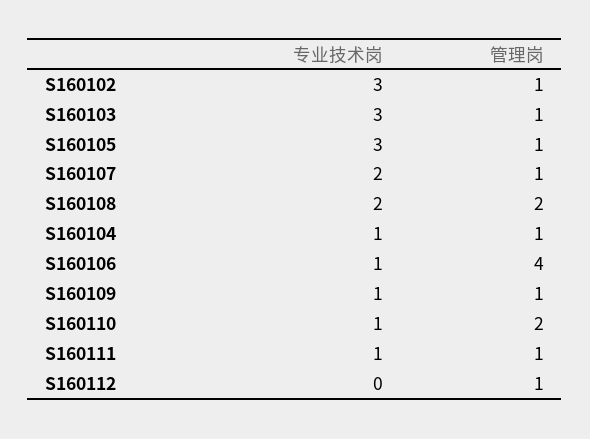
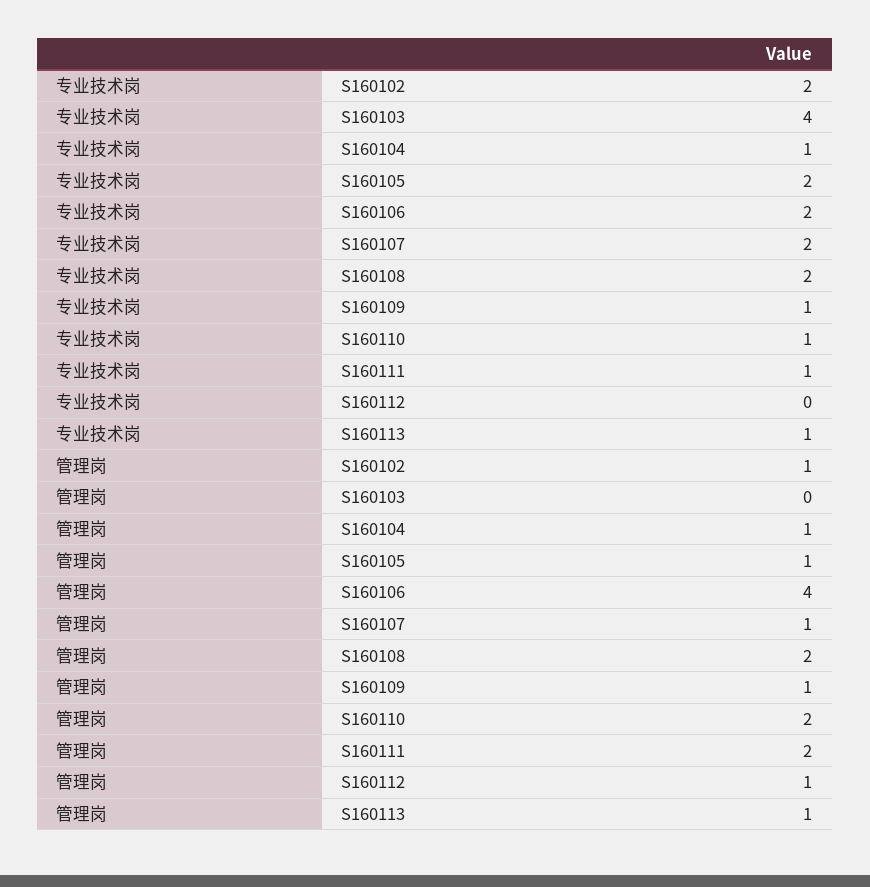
专业技术岗, S160102: 3 -> 2
专业技术岗, S160103: 3 -> 4
管理岗, S160103: 1 -> 0
专业技术岗, S160105: 3 -> 2
专业技术岗, S160106: 1 -> 2
管理岗, S160111: 1 -> 2
专业技术岗, S160113: none -> 1
管理岗, S160113: none -> 1

